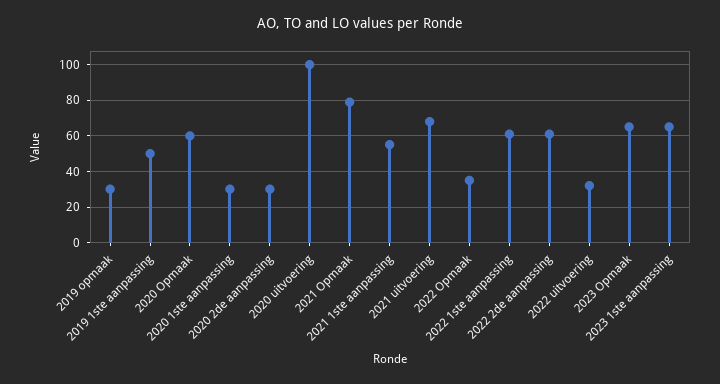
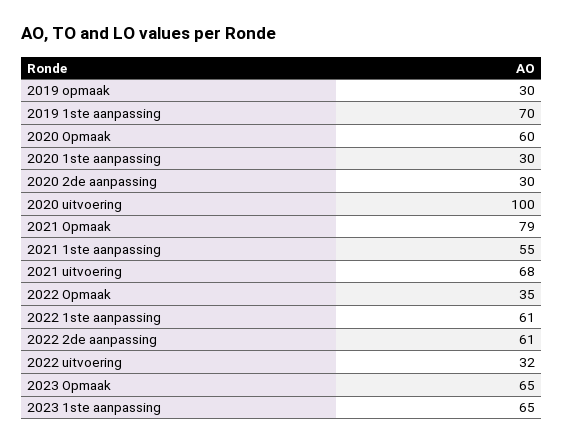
2019 1ste aanpassing: 50 -> 70

